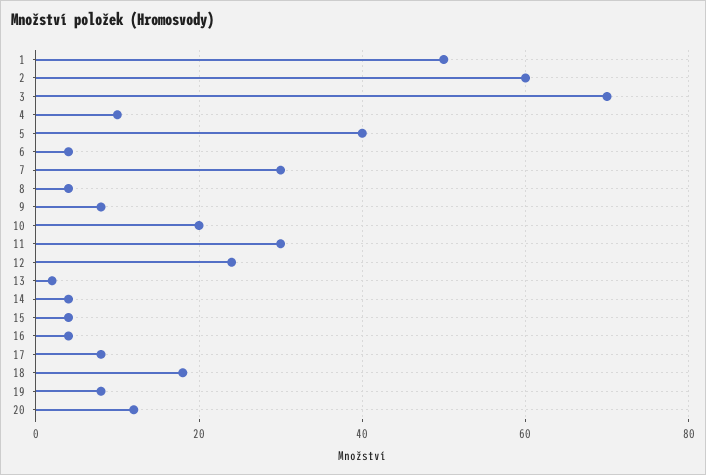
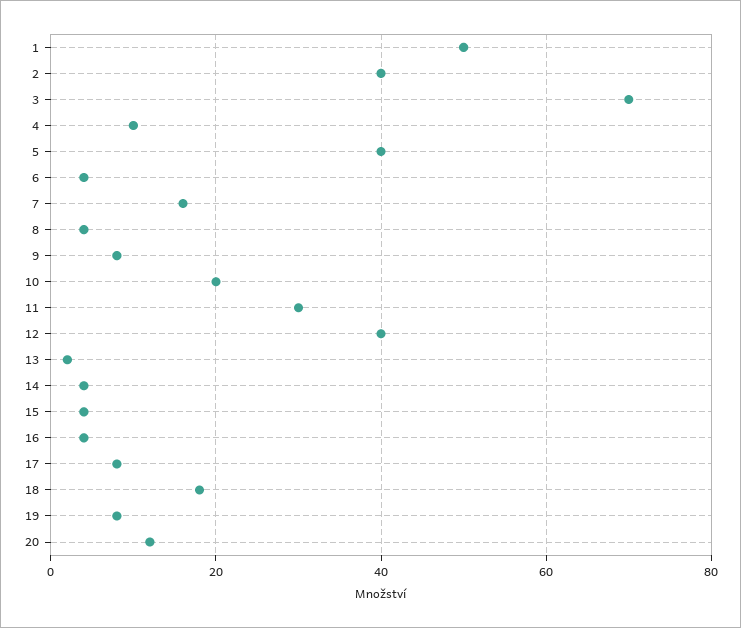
2: 60 -> 40
7: 30 -> 15
12: 25 -> 40

